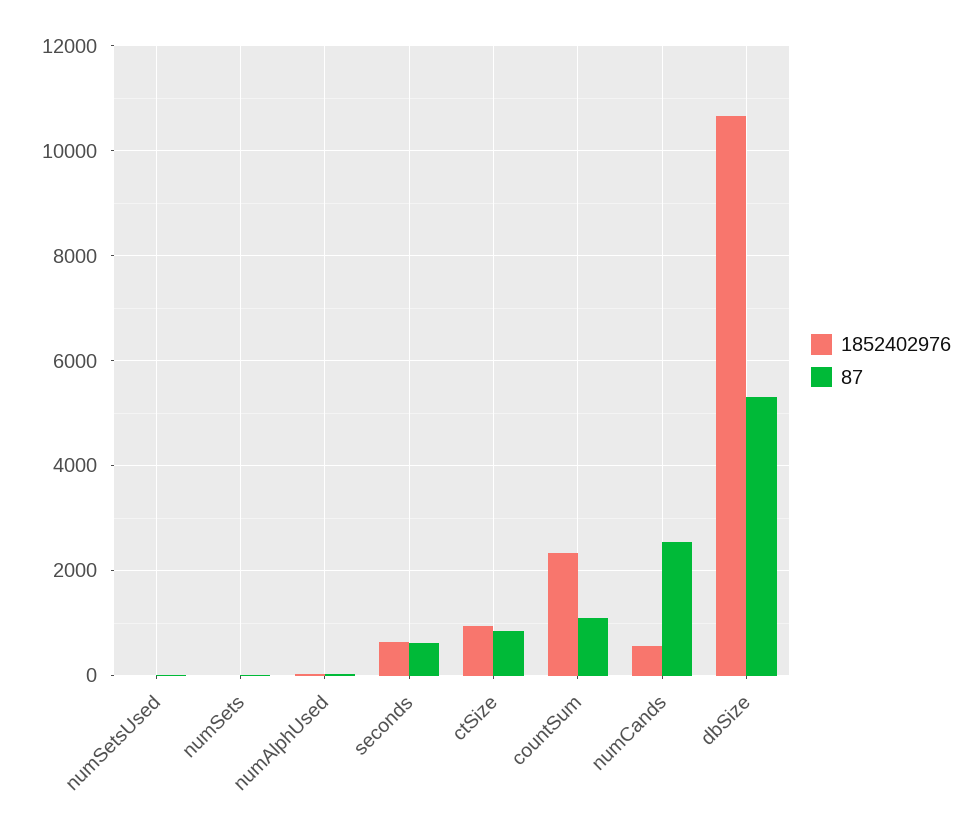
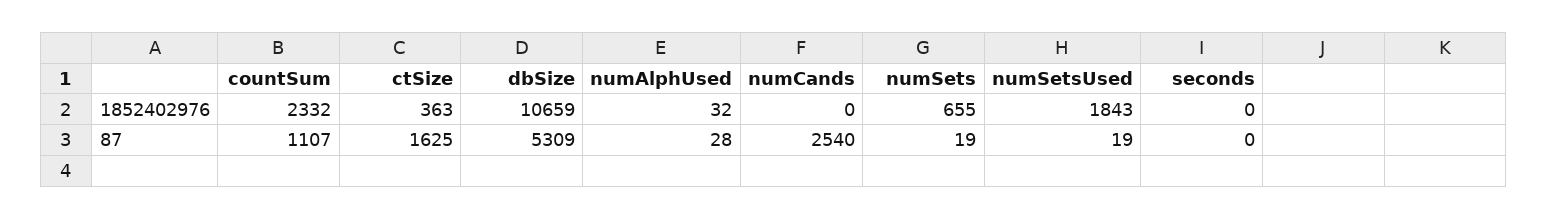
1852402976, numSetsUsed: 0 -> 1843
1852402976, numSets: 0 -> 655
1852402976, seconds: 600 -> 0
87, seconds: 600 -> 0
1852402976, ctSize: 1000 -> 363
87, ctSize: 800 -> 1625
1852402976, numCands: 600 -> 0

